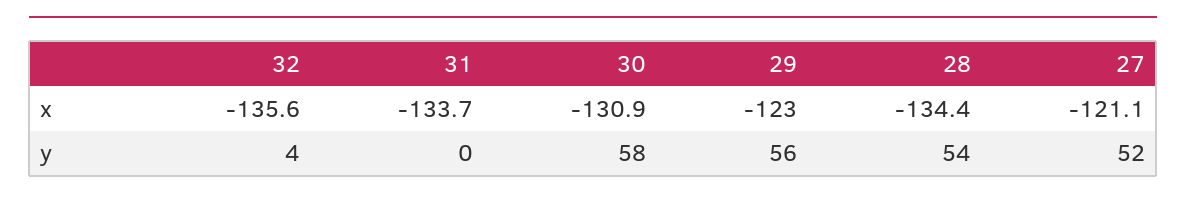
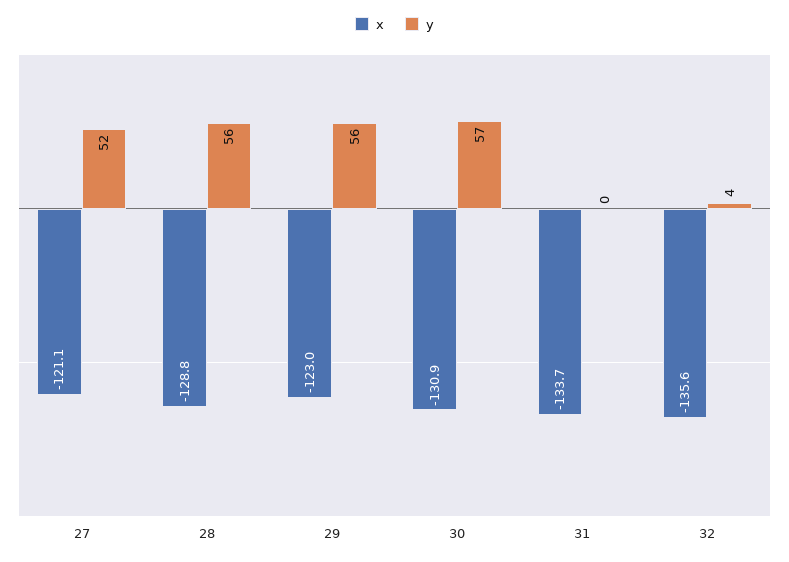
x, 28: -134.4 -> -128.8
y, 30: 58 -> 57
y, 28: 54 -> 56

